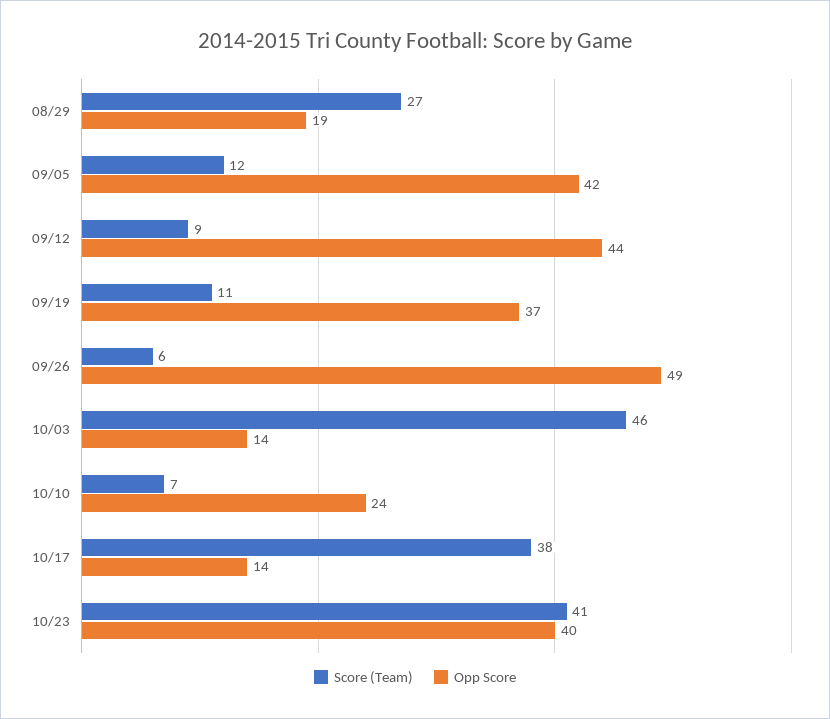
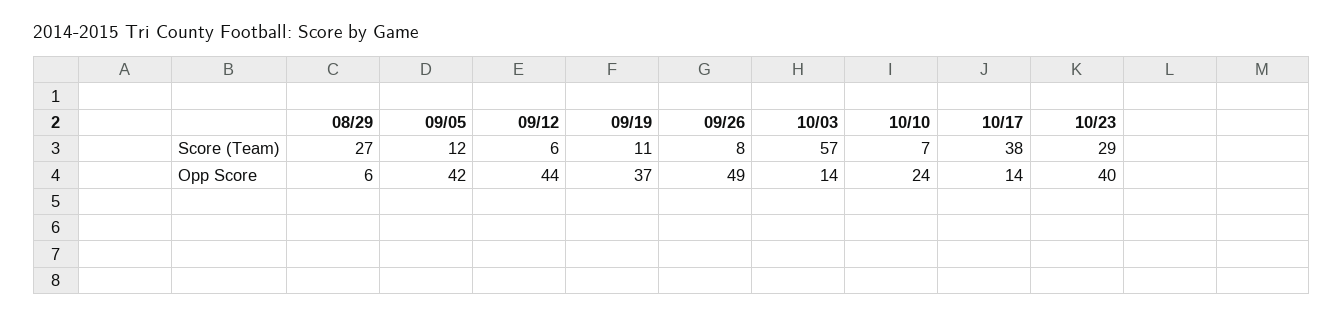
Opp Score, 08/29: 19 -> 6
Score (Team), 09/12: 9 -> 6
Score (Team), 09/26: 6 -> 8
Score (Team), 10/03: 46 -> 57
Score (Team), 10/23: 41 -> 29

